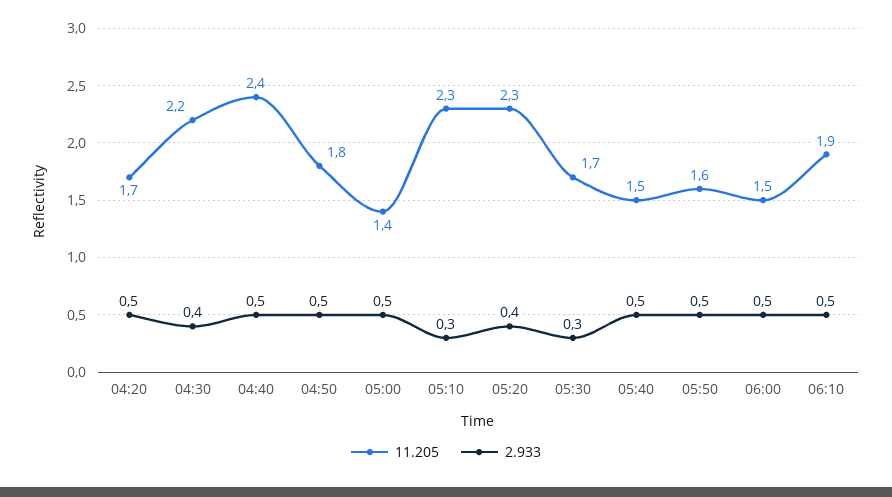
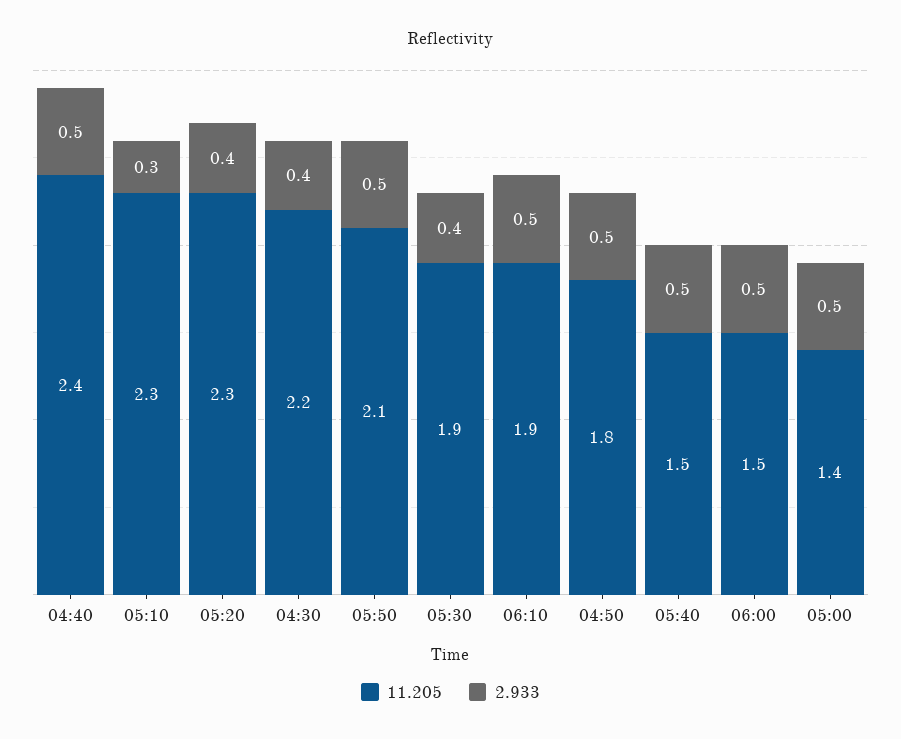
11.205, 04:20: 1.7 -> none
2.933, 04:20: 0.5 -> none
11.205, 05:30: 1.7 -> 1.9
2.933, 05:30: 0.3 -> 0.4
11.205, 05:50: 1.6 -> 2.1

